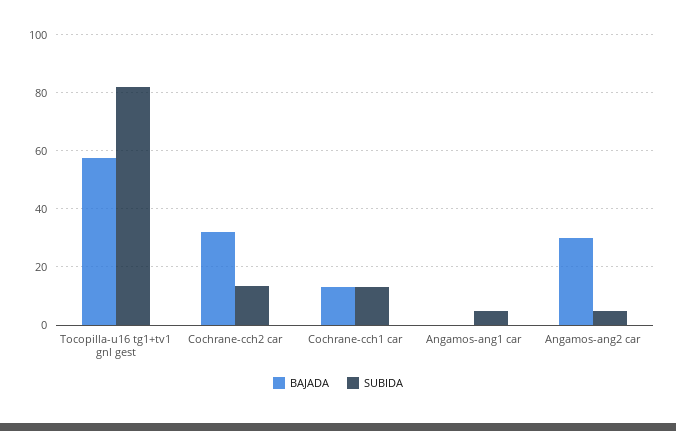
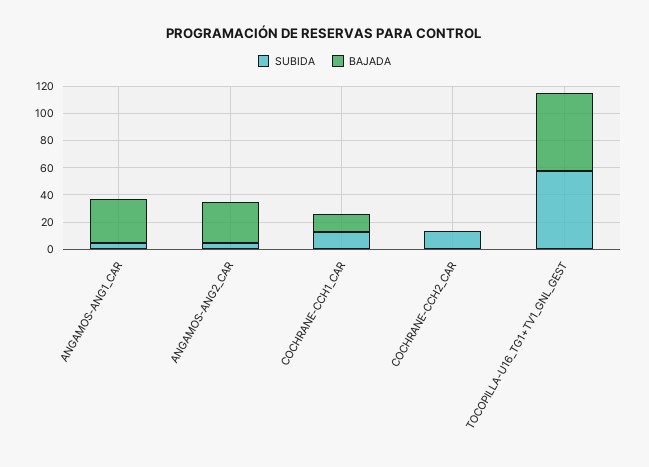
SUBIDA, Tocopilla-u16 tg1+tv1 gnl gest: 82.5 -> 60
BAJADA, Cochrane-cch2 car: 32.5 -> 0
BAJADA, Angamos-ang1 car: 0 -> 30

